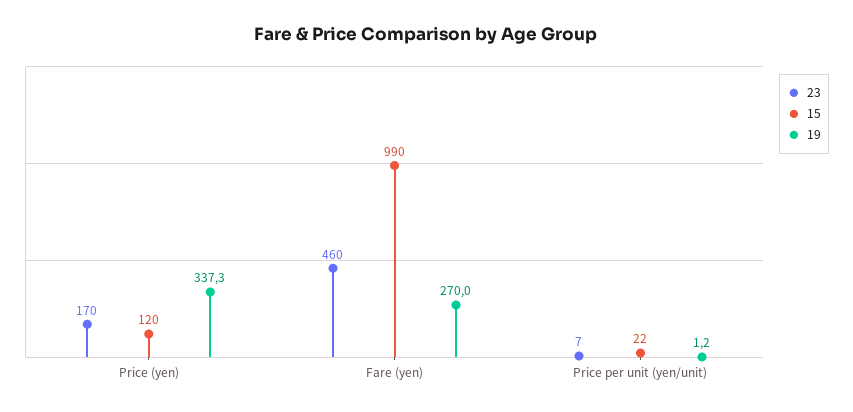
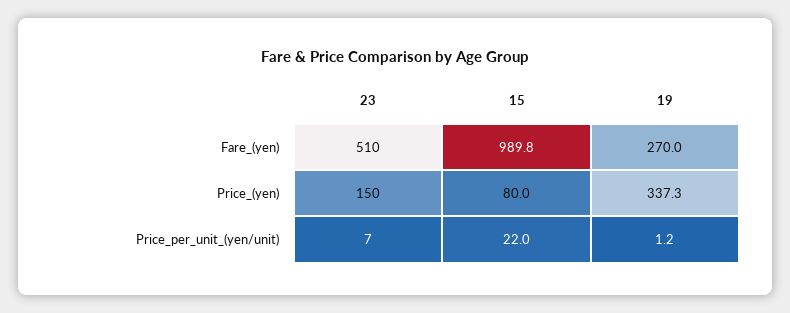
23, Price (yen): 170 -> 150
15, Price (yen): 120 -> 80
23, Fare (yen): 460 -> 510
15, Fare (yen): 990 -> 989.8

